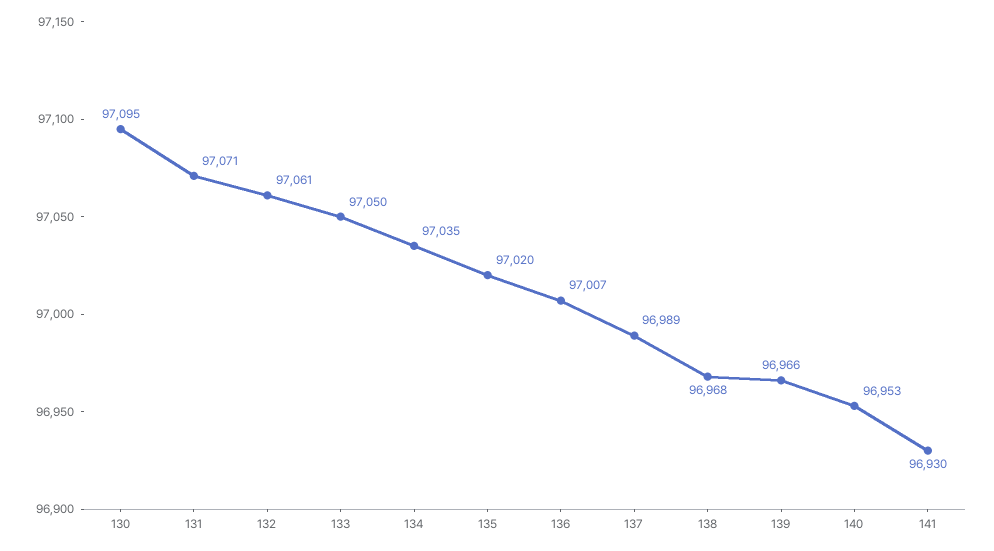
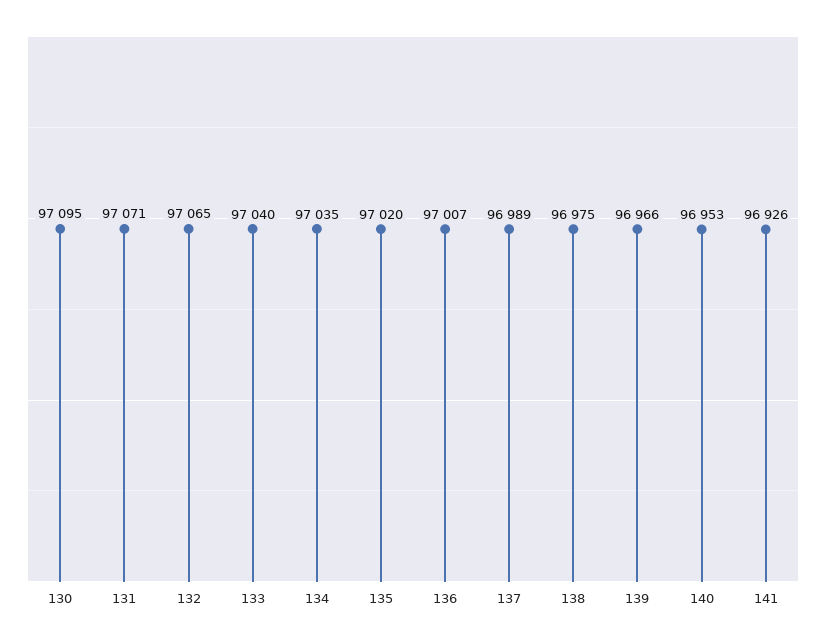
132: 97061 -> 97065
133: 97050 -> 97040
138: 96968 -> 96975
141: 96930 -> 96926

